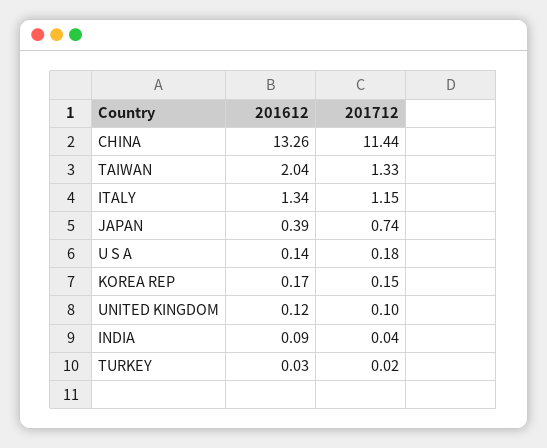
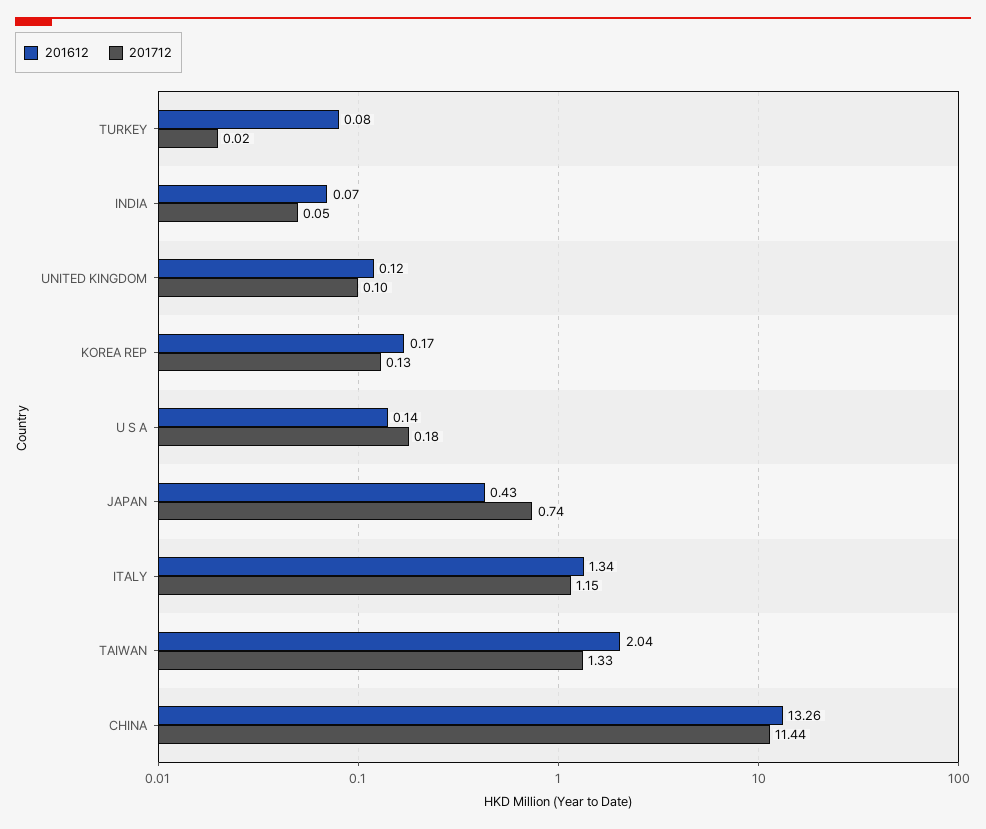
201612, JAPAN: 0.39 -> 0.43
201712, KOREA REP: 0.15 -> 0.13
201612, INDIA: 0.09 -> 0.07
201712, INDIA: 0.04 -> 0.05
201612, TURKEY: 0.03 -> 0.08

